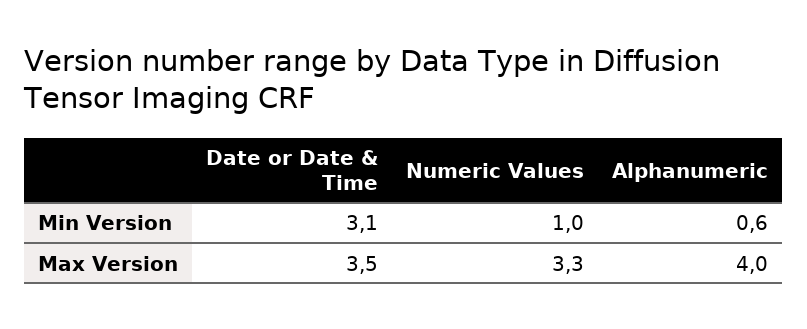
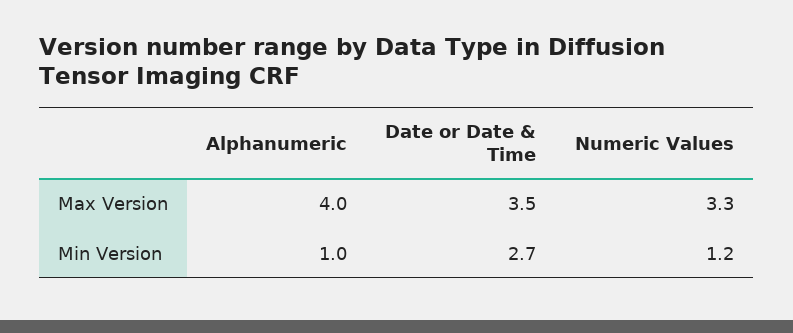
Date or Date & Time, Min Version: 3.1 -> 2.7
Numeric Values, Min Version: 1 -> 1.2
Alphanumeric, Min Version: 0.6 -> 1

